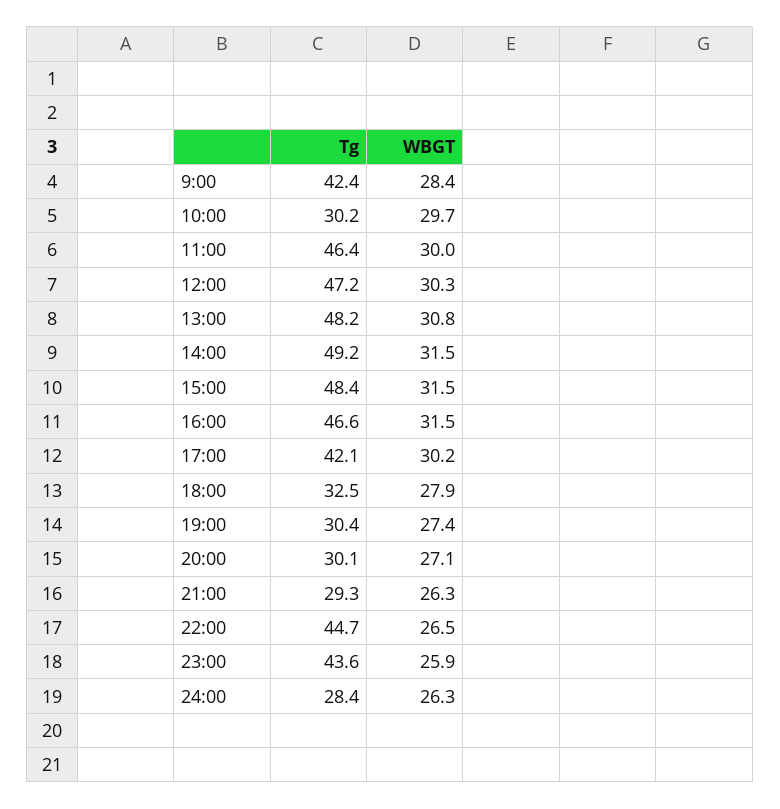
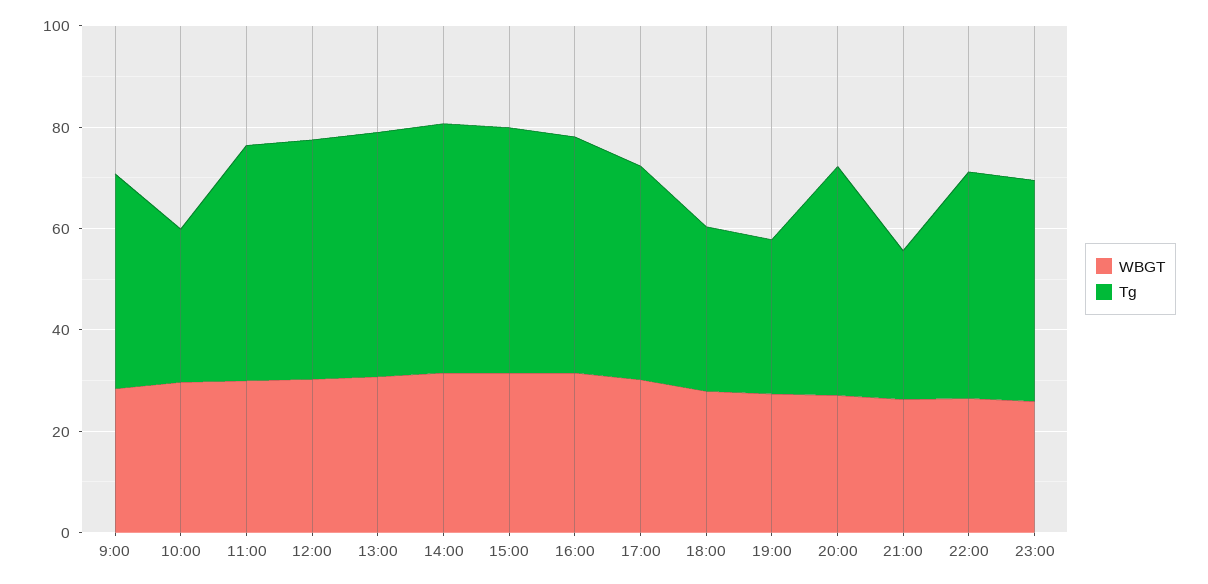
Tg, 20:00: 30.1 -> 45
Tg, 24:00: 28.4 -> none
WBGT, 24:00: 26.3 -> none

